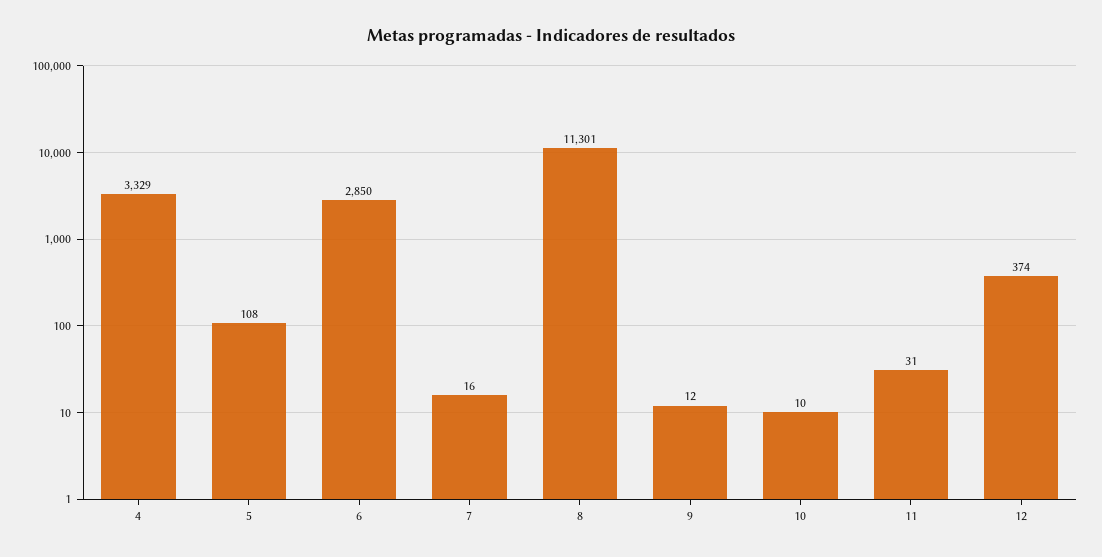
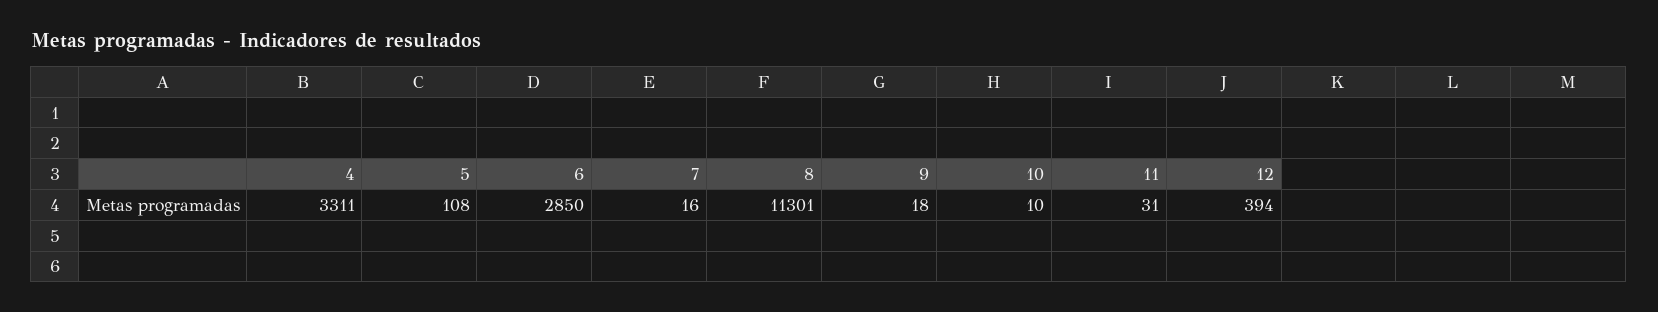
4: 3329 -> 3311
9: 12 -> 18
12: 374 -> 394

